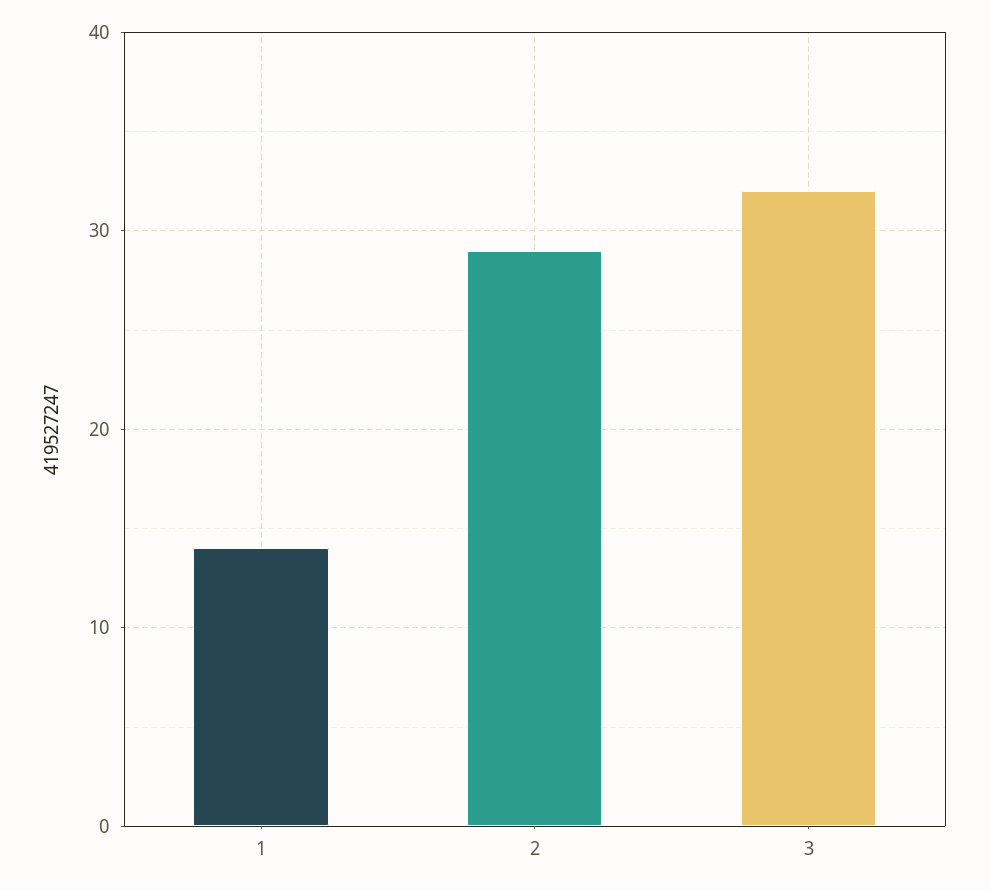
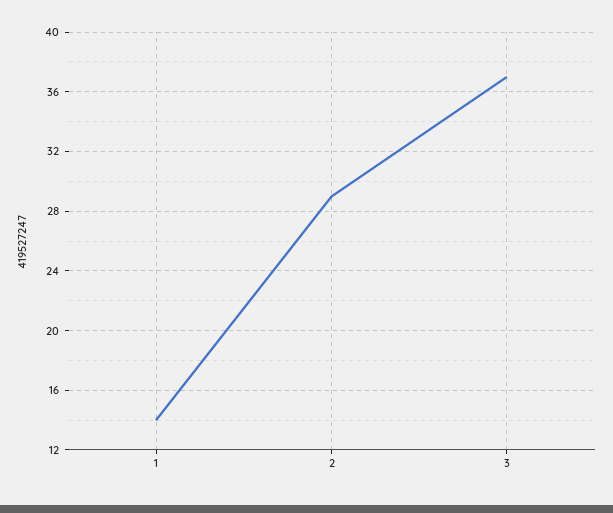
3: 32 -> 37

